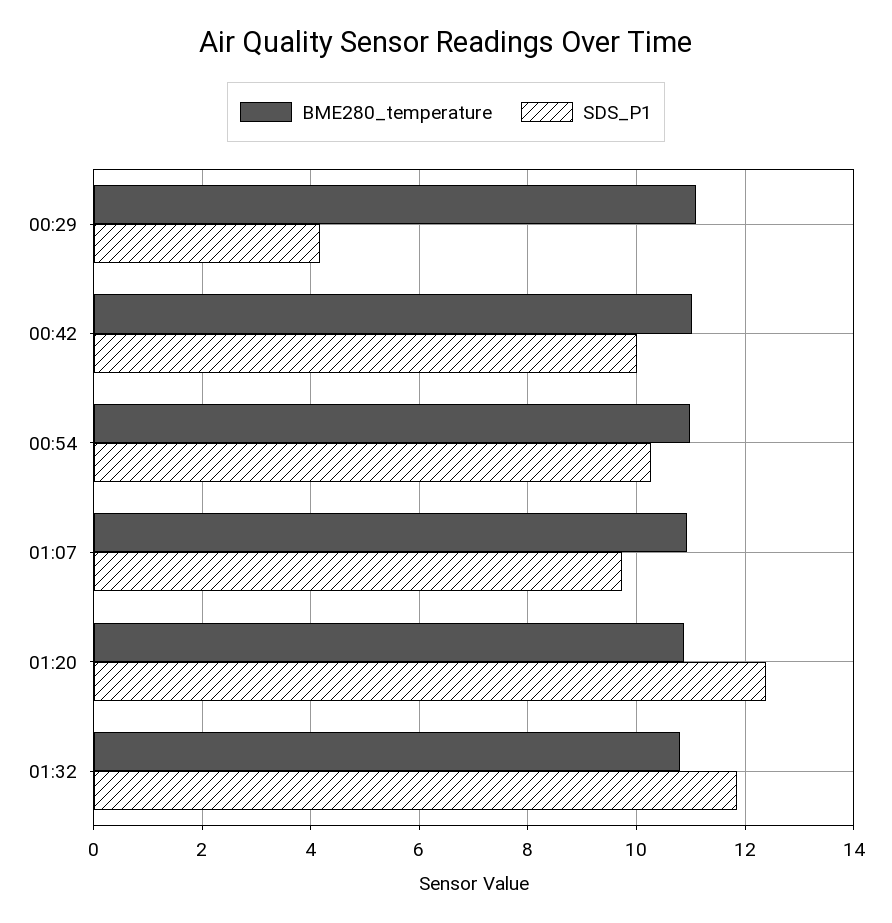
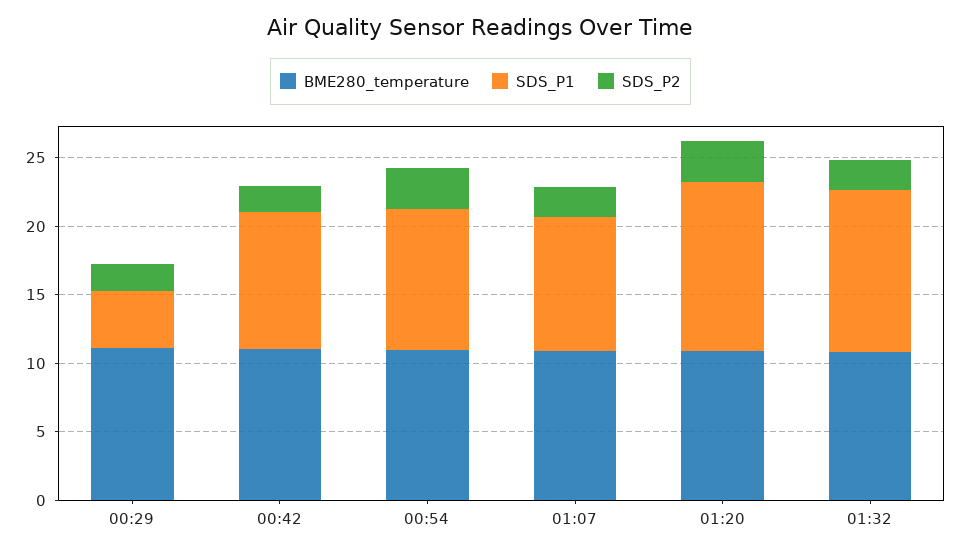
SDS_P2, 00:29: none -> 2
SDS_P2, 00:42: none -> 2
SDS_P2, 00:54: none -> 3
SDS_P2, 01:07: none -> 2
SDS_P2, 01:20: none -> 3
SDS_P2, 01:32: none -> 2

